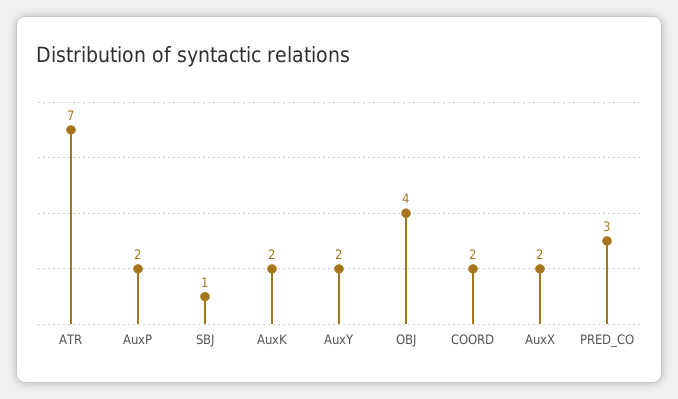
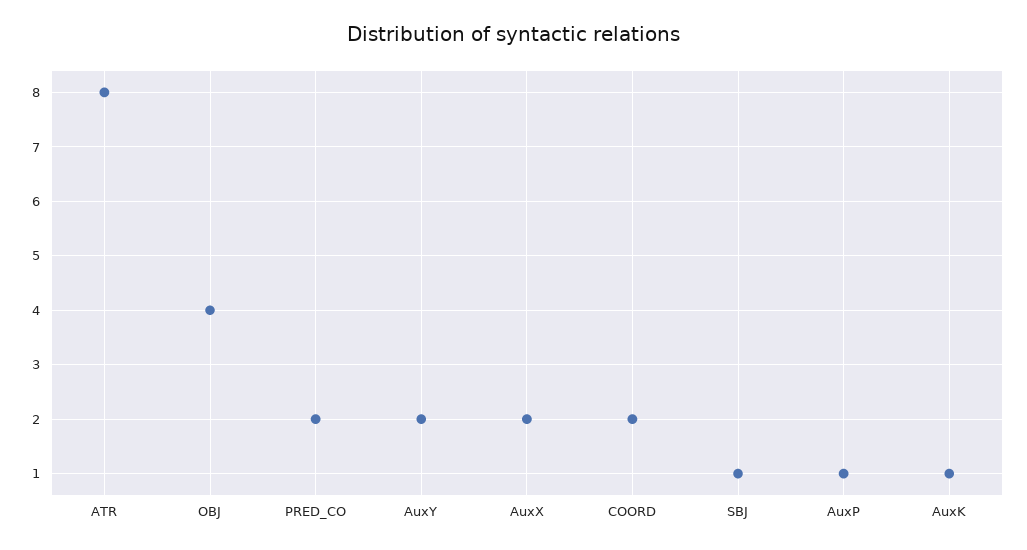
ATR: 7 -> 8
AuxP: 2 -> 1
AuxK: 2 -> 1
PRED_CO: 3 -> 2

